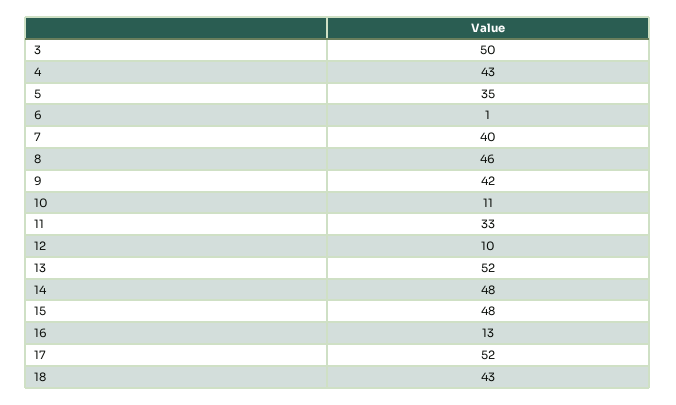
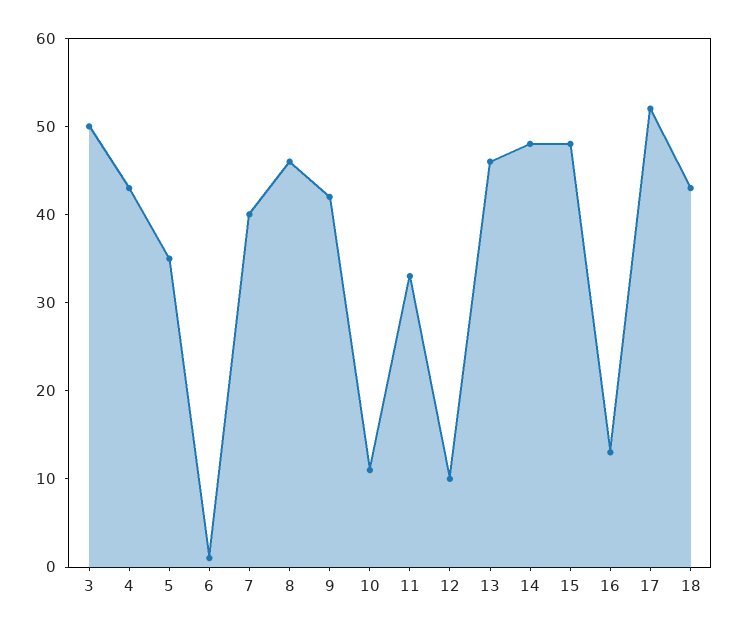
13: 52 -> 46

